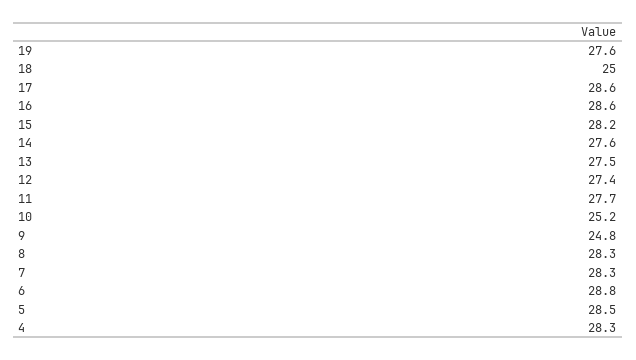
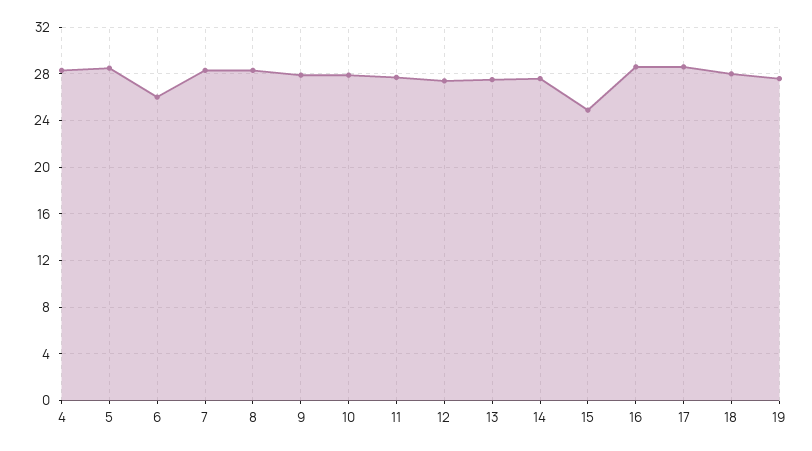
18: 25 -> 28
15: 28.2 -> 25
10: 25.2 -> 28
9: 24.8 -> 28
6: 28.8 -> 26

